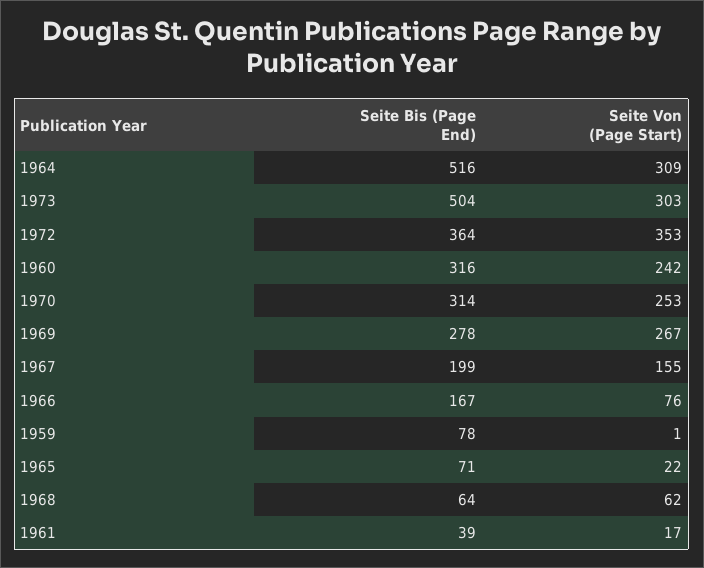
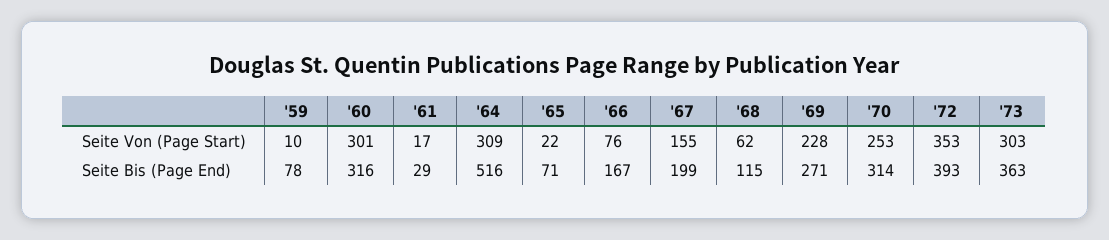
Seite Bis (Page End), 1973: 504 -> 363
Seite Bis (Page End), 1972: 364 -> 393
Seite Von (Page Start), 1960: 242 -> 301
Seite Bis (Page End), 1969: 278 -> 271
Seite Von (Page Start), 1969: 267 -> 228
Seite Von (Page Start), 1959: 1 -> 10
Seite Bis (Page End), 1968: 64 -> 115
Seite Bis (Page End), 1961: 39 -> 29

